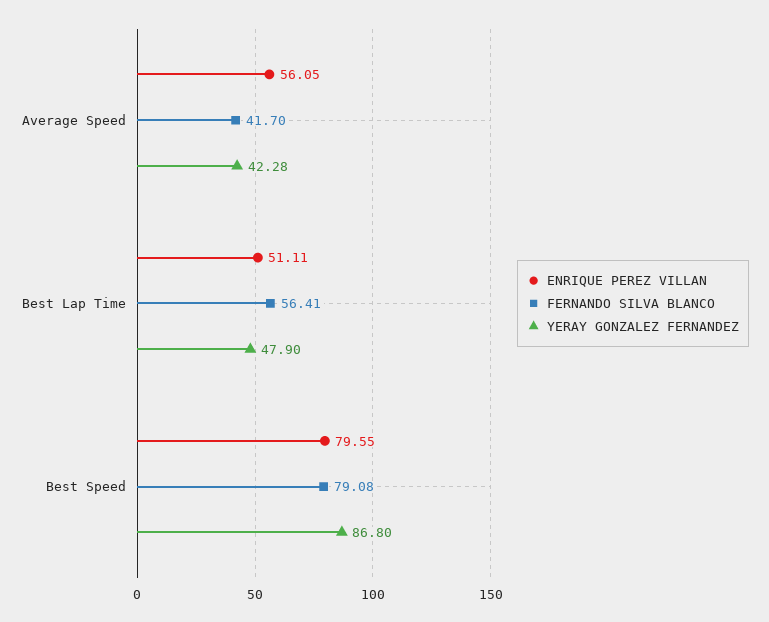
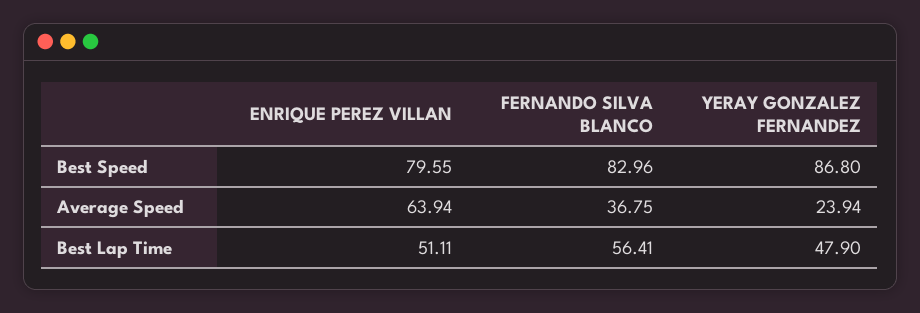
ENRIQUE PEREZ VILLAN, Average Speed: 56.05 -> 63.94
FERNANDO SILVA BLANCO, Average Speed: 41.7 -> 36.75
YERAY GONZALEZ FERNANDEZ, Average Speed: 42.28 -> 23.94
FERNANDO SILVA BLANCO, Best Speed: 79.08 -> 82.96

